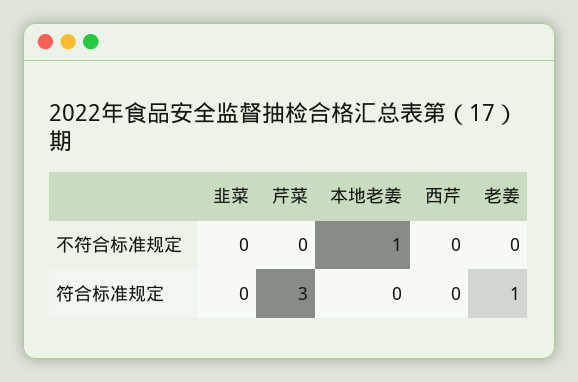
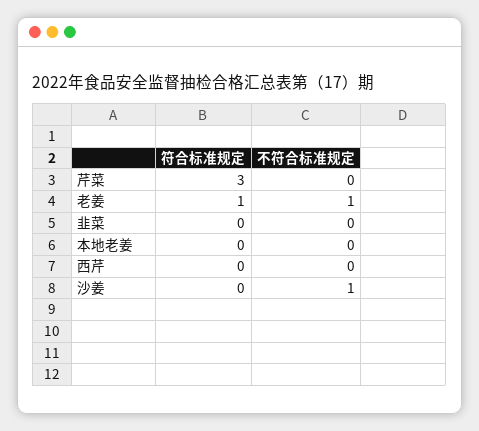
本地老姜, 不符合标准规定: 1 -> 0
老姜, 不符合标准规定: 0 -> 1
沙姜, 符合标准规定: none -> 0
沙姜, 不符合标准规定: none -> 1

